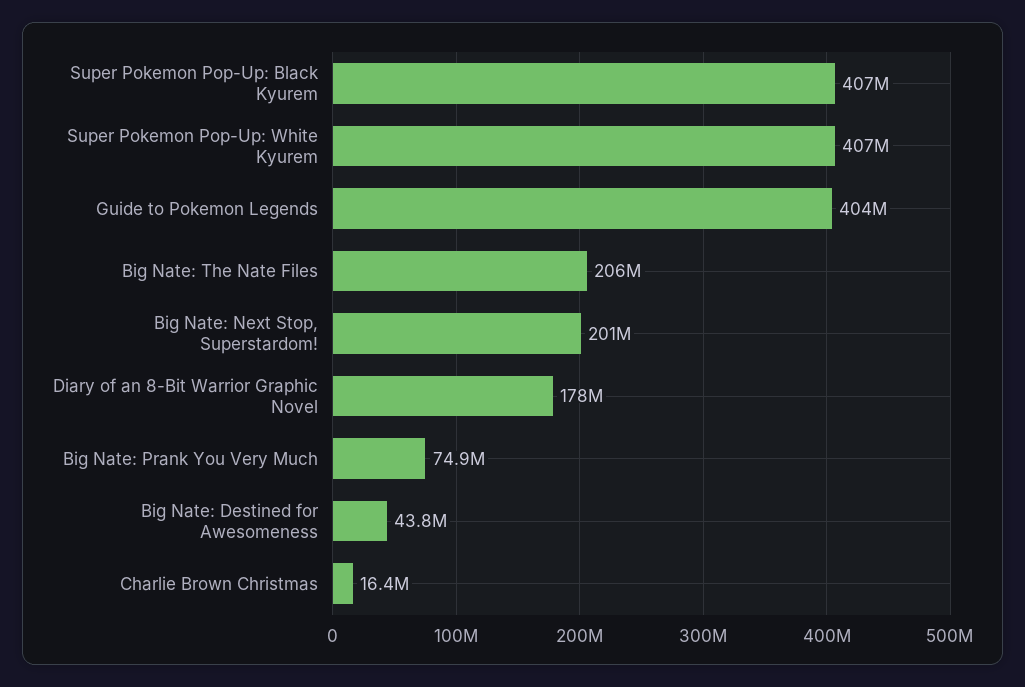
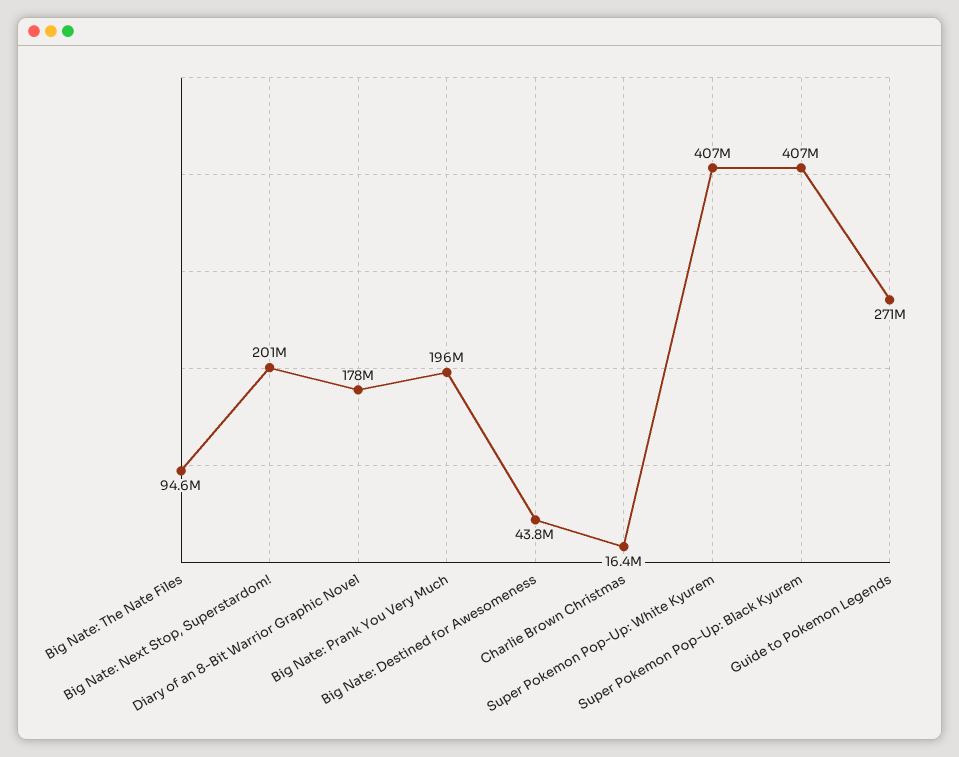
Guide to Pokemon Legends: 404000000 -> 271000000
Big Nate: The Nate Files: 206000000 -> 94600000
Big Nate: Prank You Very Much: 74900000 -> 196000000

